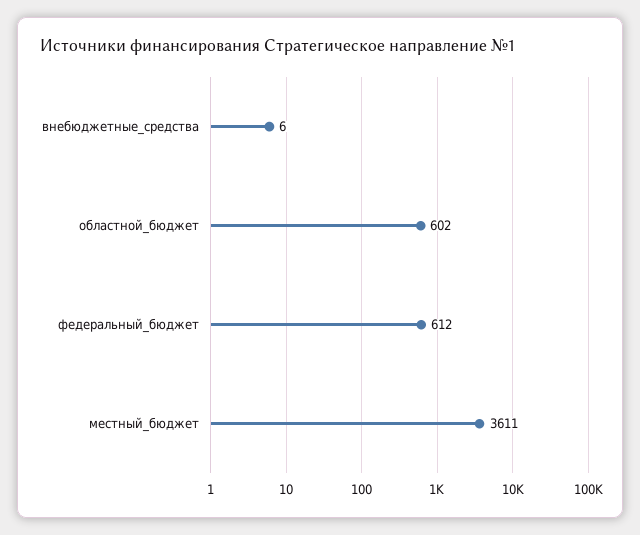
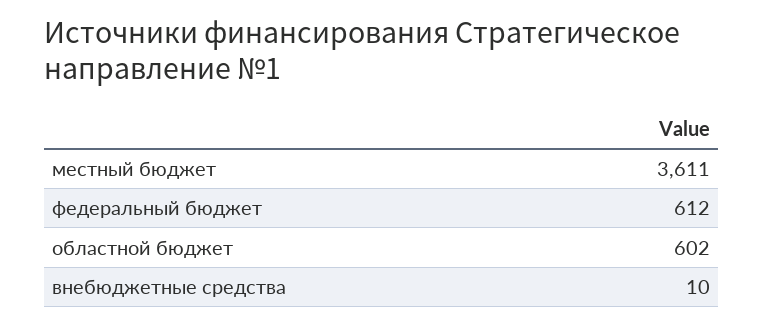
внебюджетные_средства: 6 -> 10

